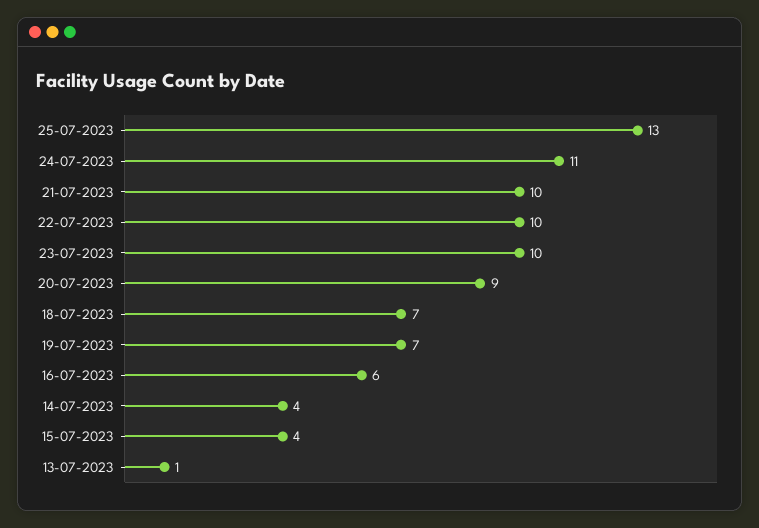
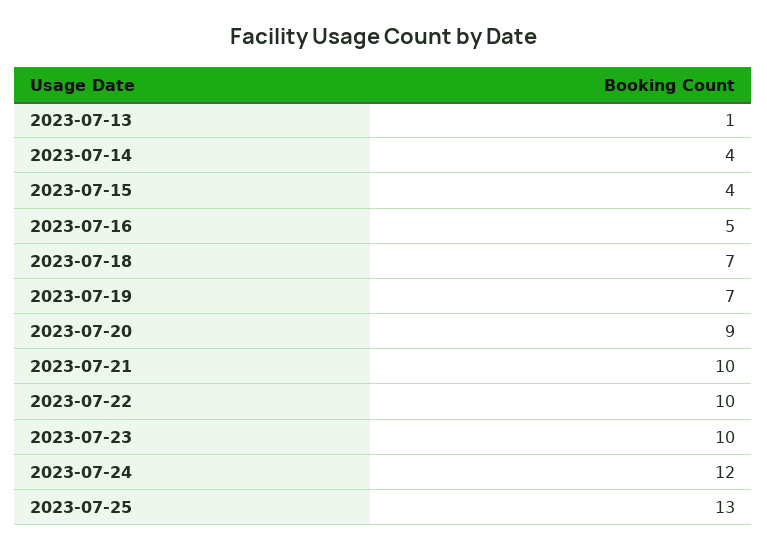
24-07-2023: 11 -> 12
16-07-2023: 6 -> 5

